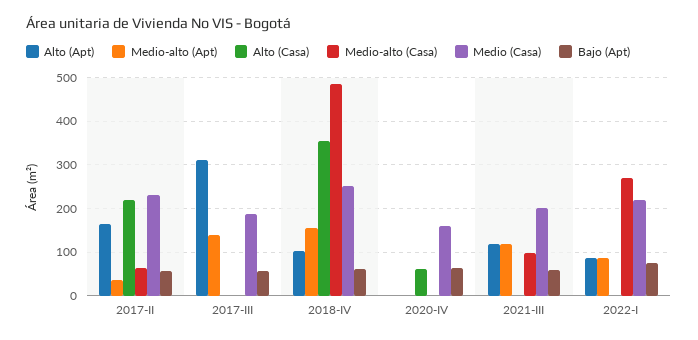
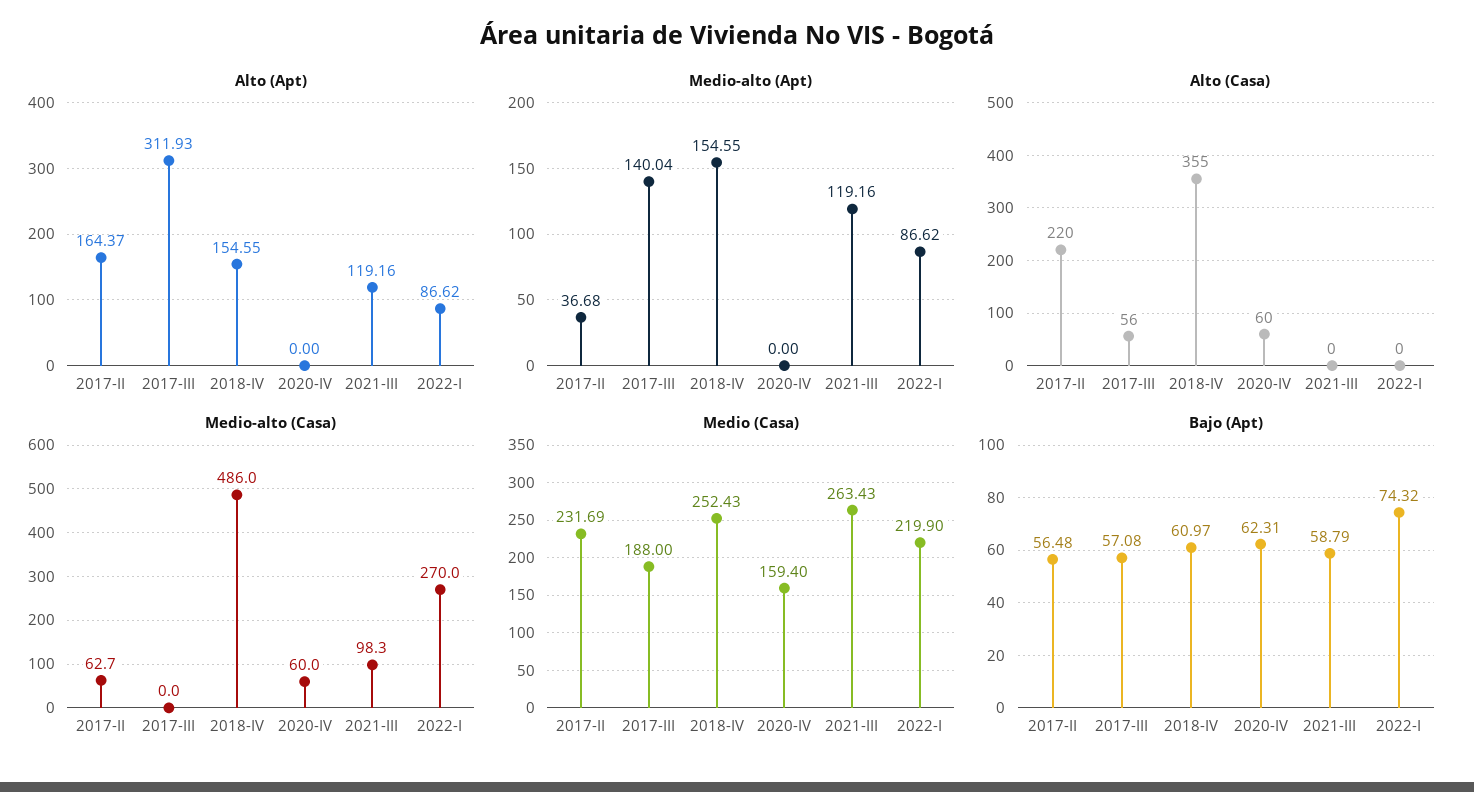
Alto (Casa), 2017-III: 0 -> 56
Alto (Apt), 2018-IV: 100 -> 154.55
Medio-alto (Casa), 2020-IV: 0 -> 60
Medio (Casa), 2021-III: 200 -> 263.43

